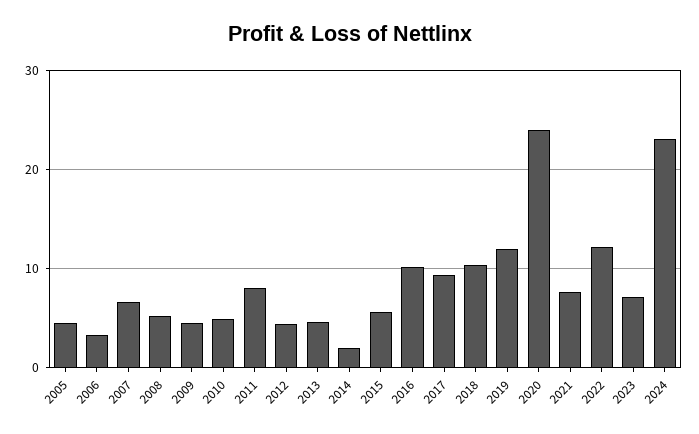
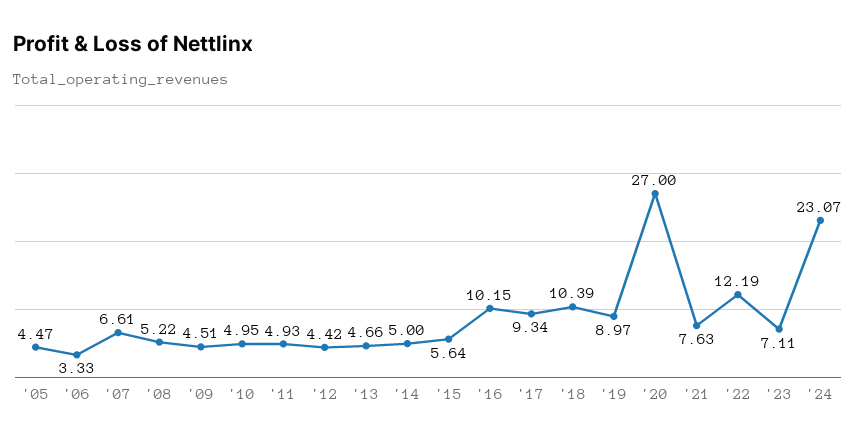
2011: 8 -> 4.93
2014: 2 -> 5
2019: 12 -> 8.97
2020: 24 -> 27

